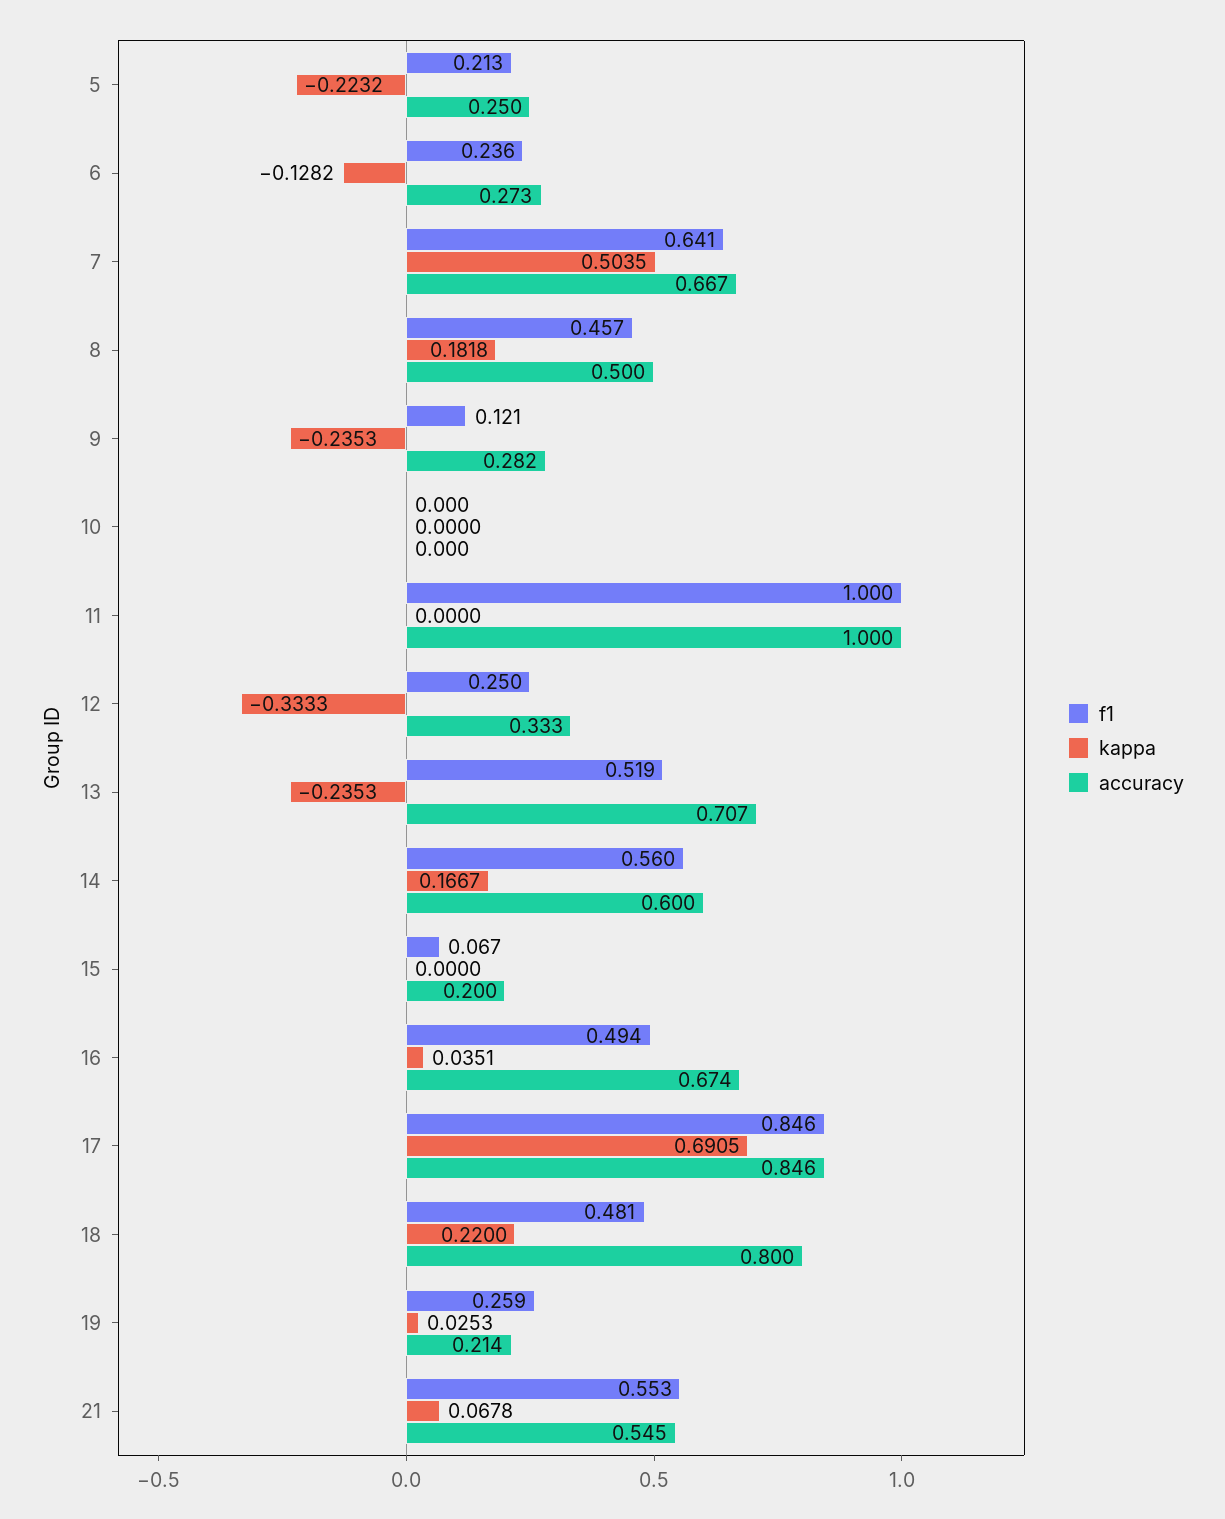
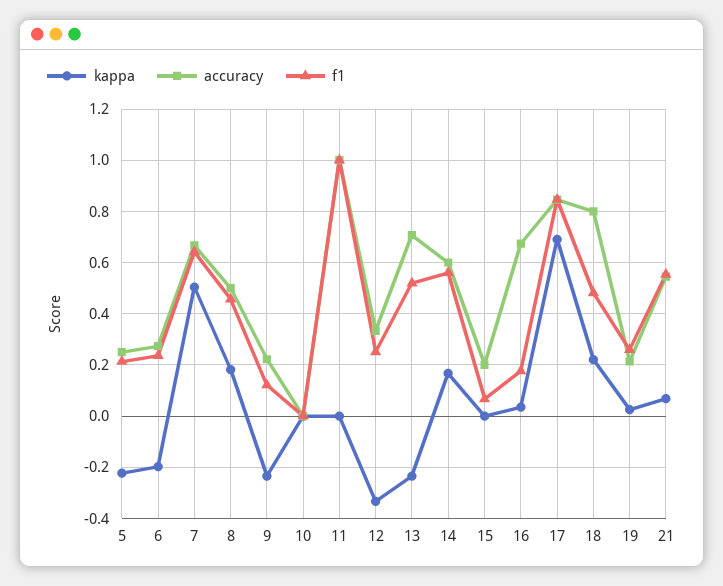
kappa, 6: -0.1282 -> -0.2
accuracy, 9: 0.282 -> 0.225
f1, 16: 0.494 -> 0.175

